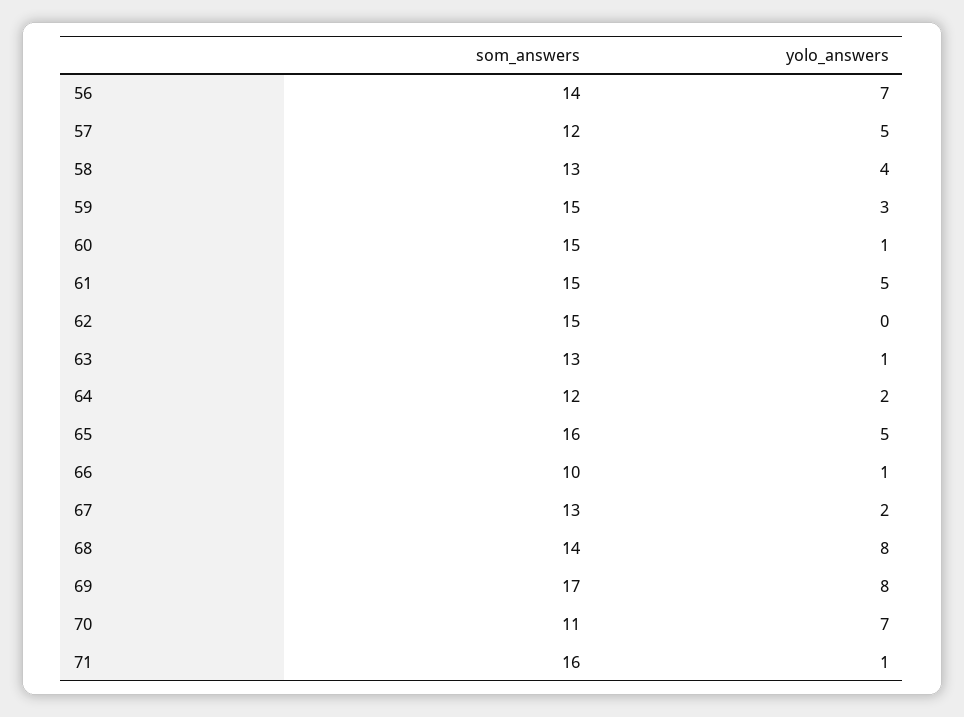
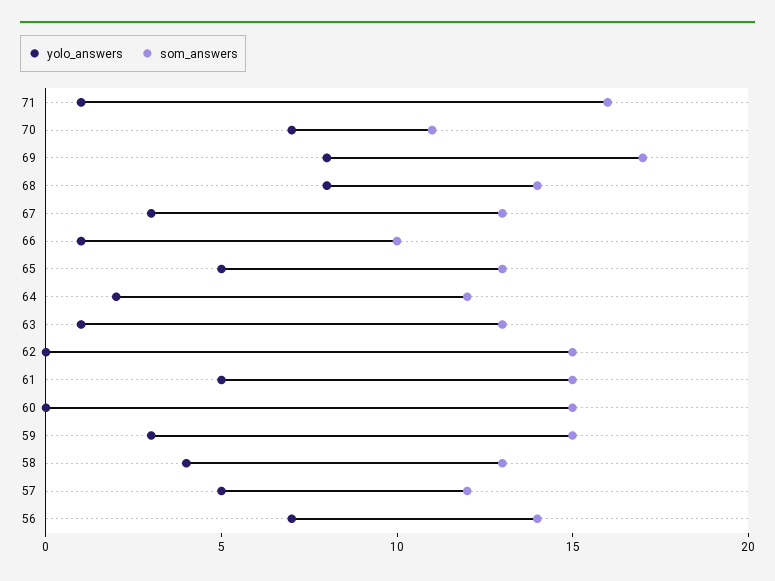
yolo_answers, 60: 1 -> 0
som_answers, 65: 16 -> 13
yolo_answers, 67: 2 -> 3

